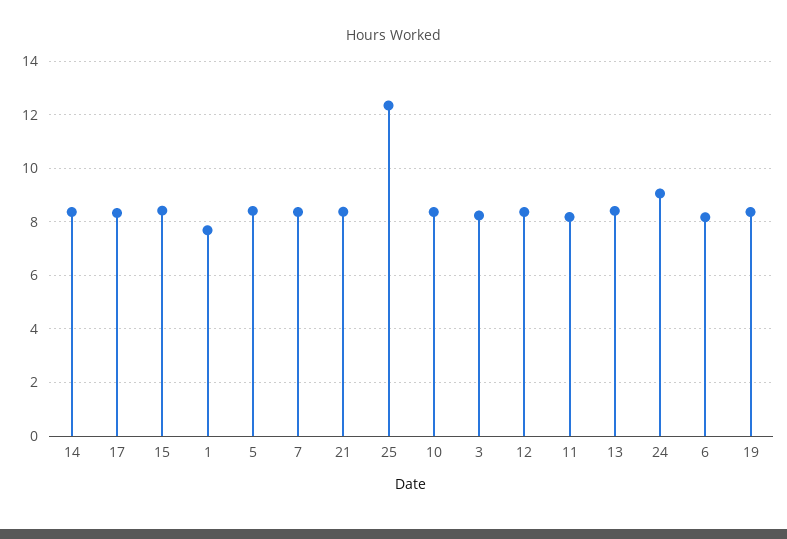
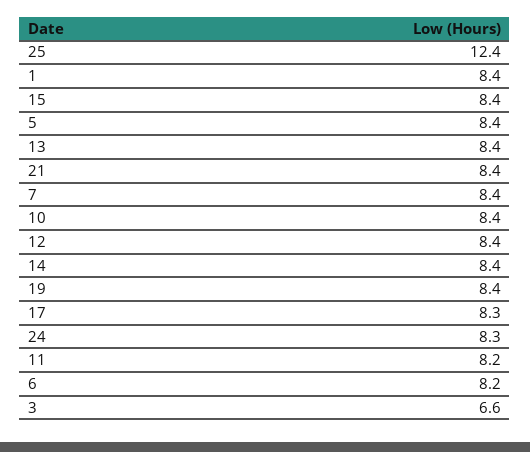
1: 7.75 -> 8.4
3: 8.25 -> 6.6
24: 9 -> 8.3

